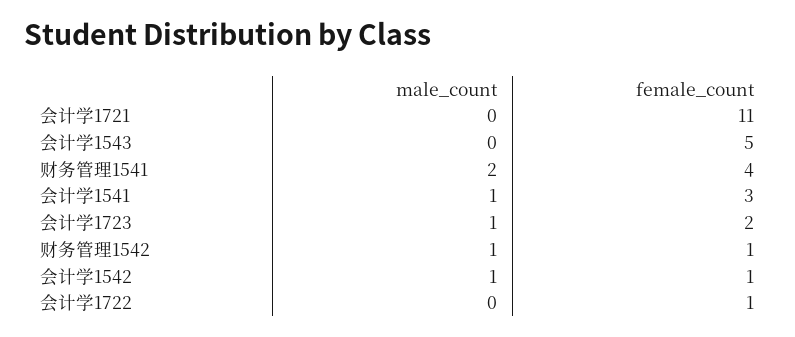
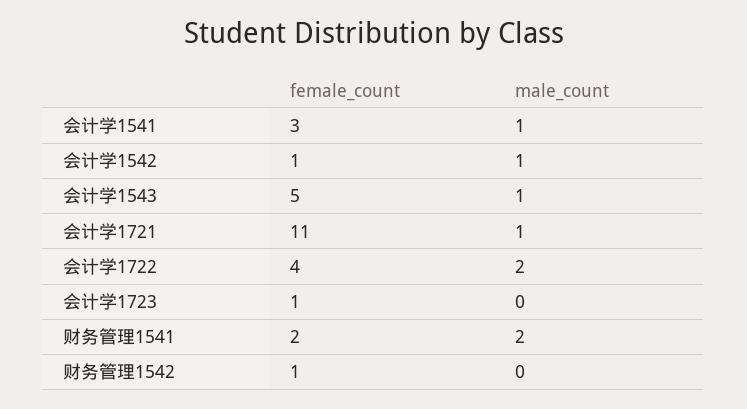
male_count, 会计学1721: 0 -> 1
male_count, 会计学1543: 0 -> 1
female_count, 财务管理1541: 4 -> 2
male_count, 会计学1723: 1 -> 0
female_count, 会计学1723: 2 -> 1
male_count, 财务管理1542: 1 -> 0
male_count, 会计学1722: 0 -> 2
female_count, 会计学1722: 1 -> 4

